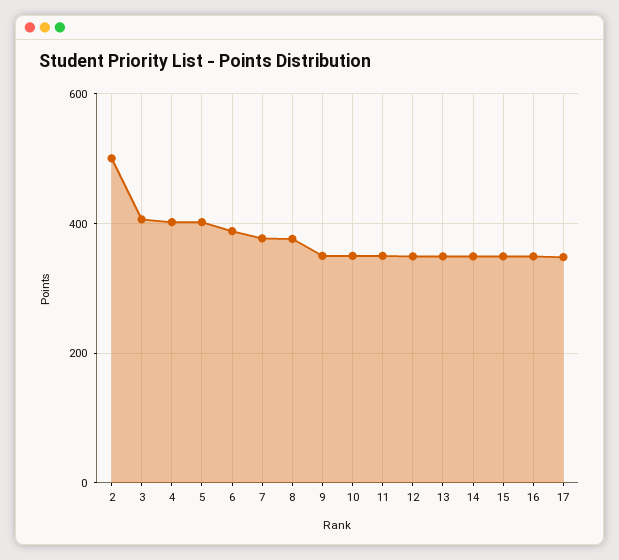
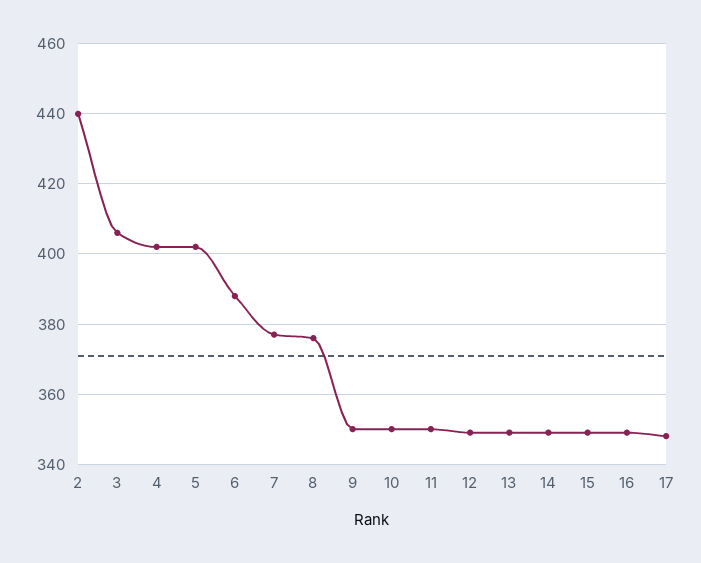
2: 500 -> 440

